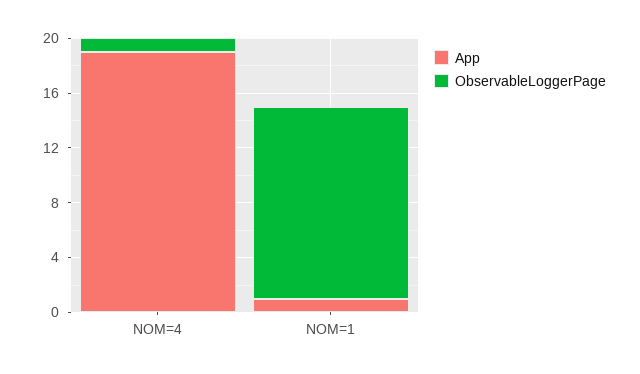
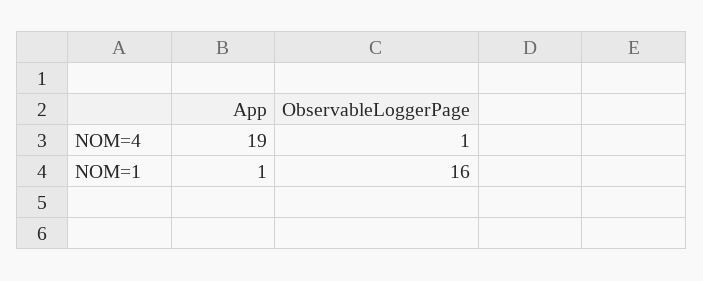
ObservableLoggerPage, NOM=1: 14 -> 16

